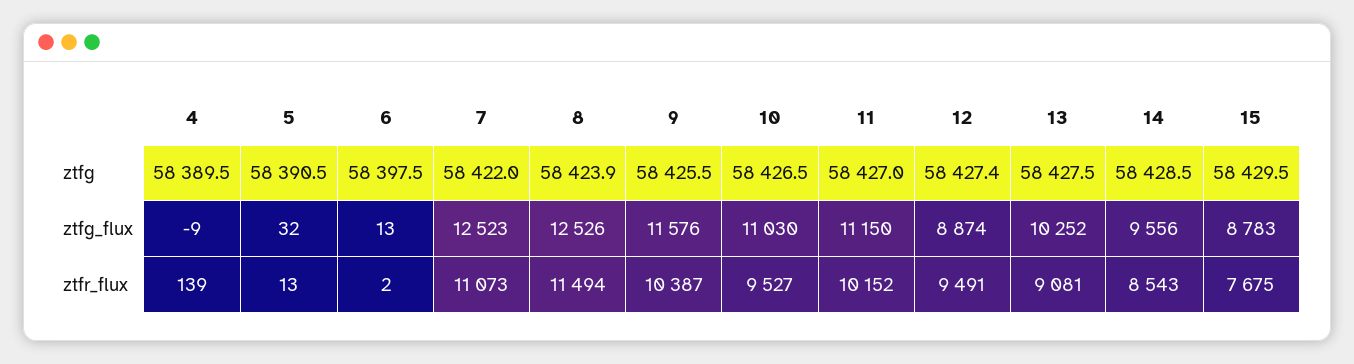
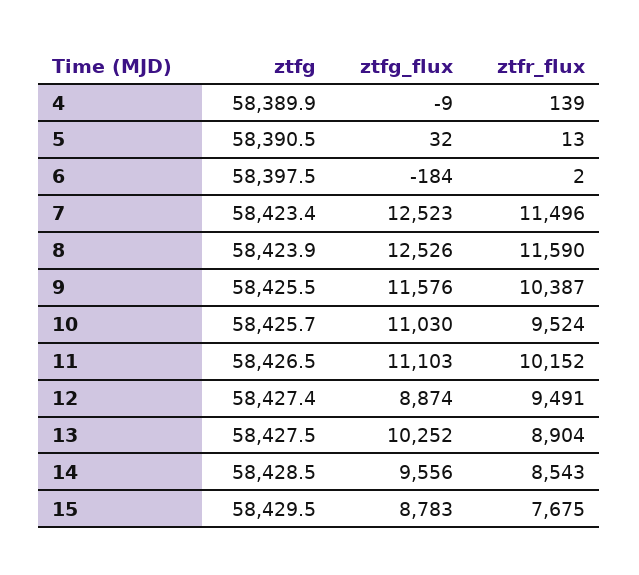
4, ztfg: 58389.5 -> 58389.9
7, ztfg: 58422 -> 58423.4
10, ztfg: 58426.5 -> 58425.7
11, ztfg: 58427 -> 58426.5
6, ztfg_flux: 13 -> -184
11, ztfg_flux: 11150 -> 11103
7, ztfr_flux: 11073 -> 11496
8, ztfr_flux: 11494 -> 11590
10, ztfr_flux: 9527 -> 9524
13, ztfr_flux: 9081 -> 8904

